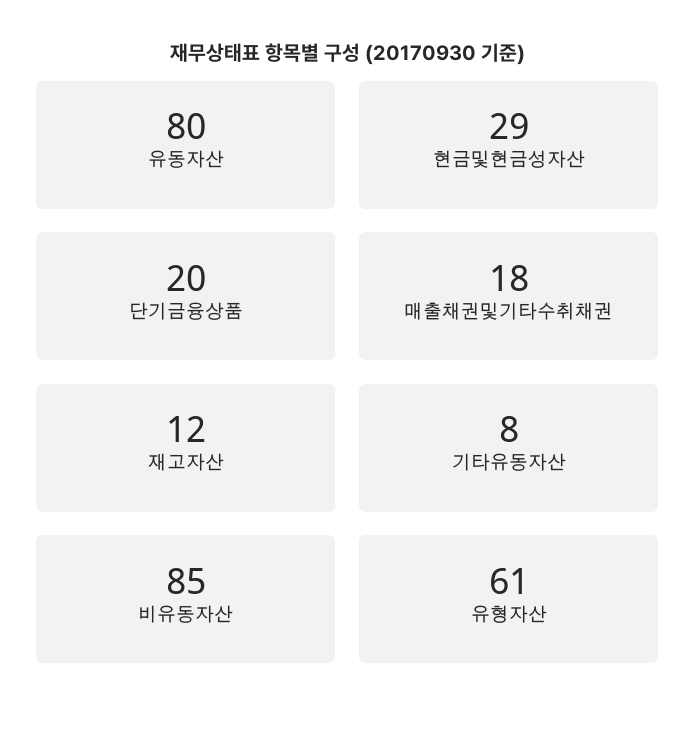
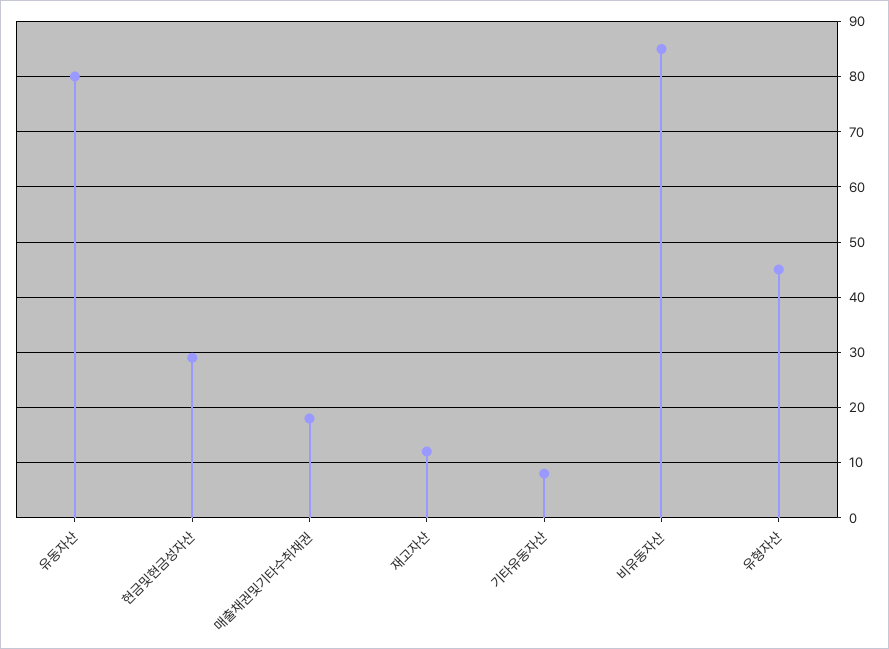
단기금융상품: 20 -> none
유형자산: 61 -> 45

